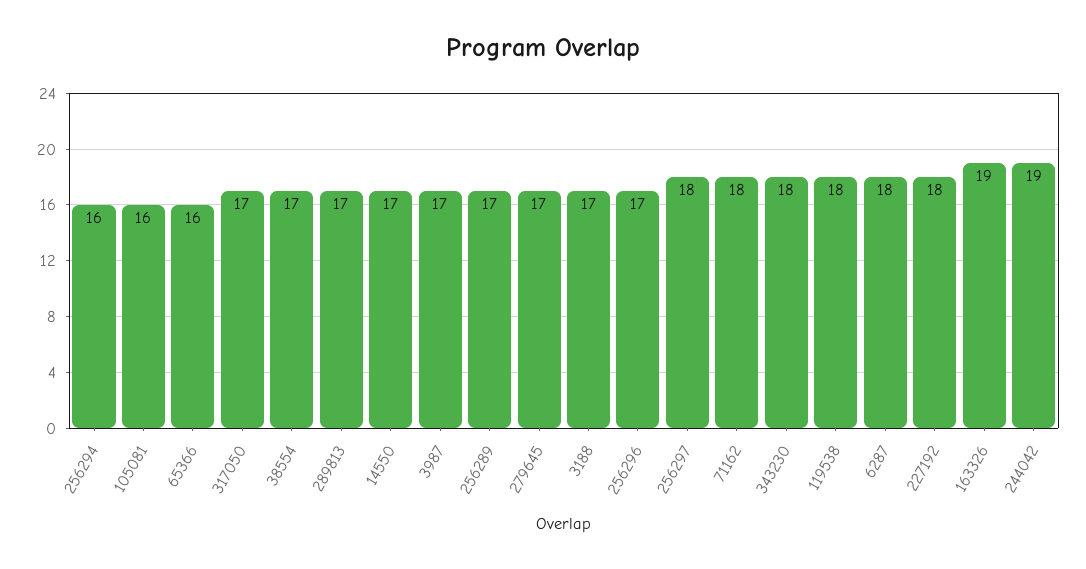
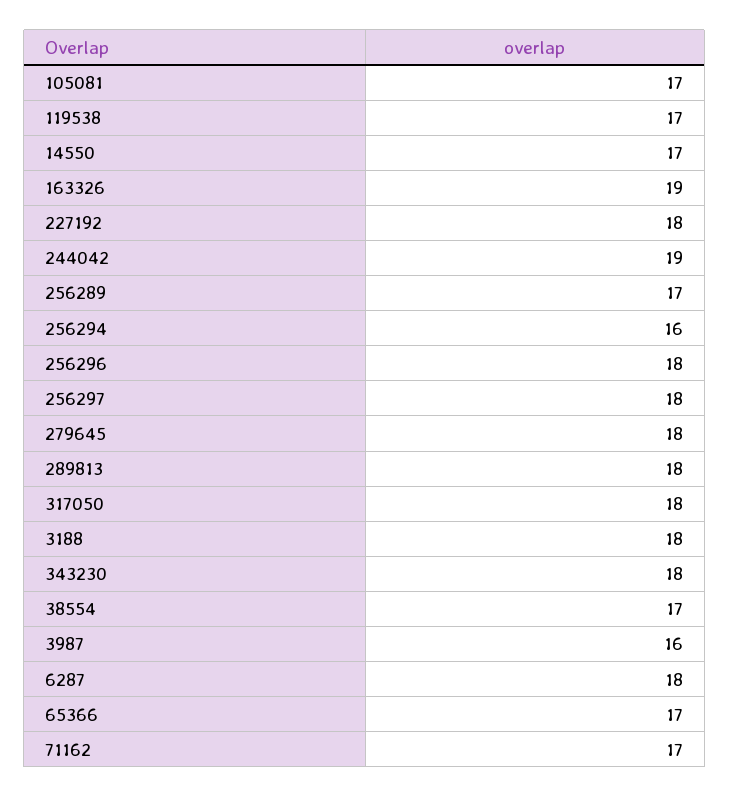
105081: 16 -> 17
65366: 16 -> 17
317050: 17 -> 18
289813: 17 -> 18
3987: 17 -> 16
279645: 17 -> 18
3188: 17 -> 18
256296: 17 -> 18
71162: 18 -> 17
119538: 18 -> 17

